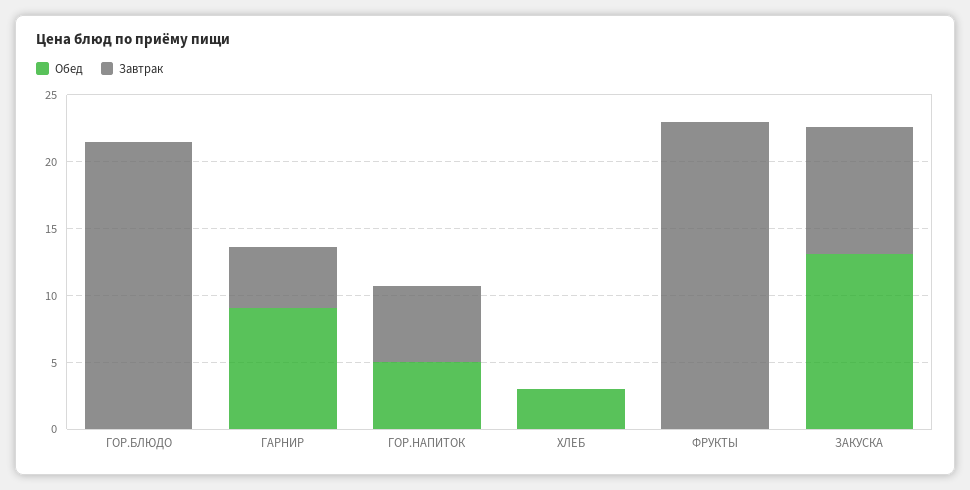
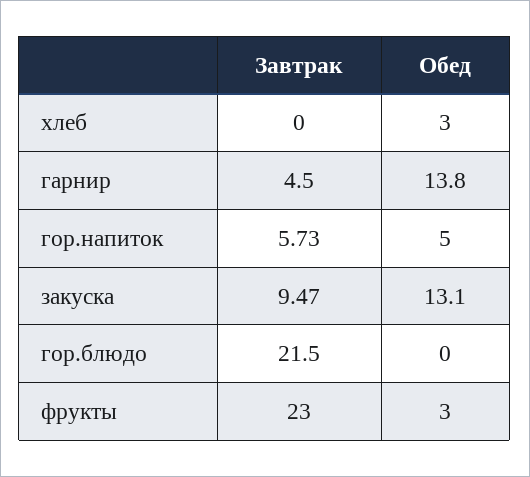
Обед, ГАРНИР: 9 -> 13.8
Обед, ФРУКТЫ: 0 -> 3

